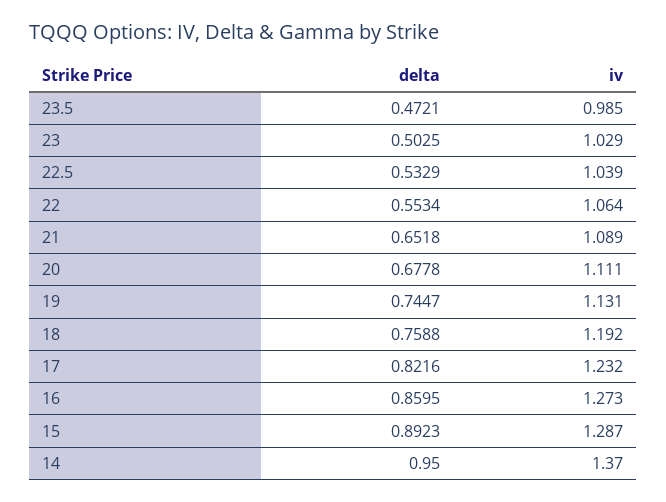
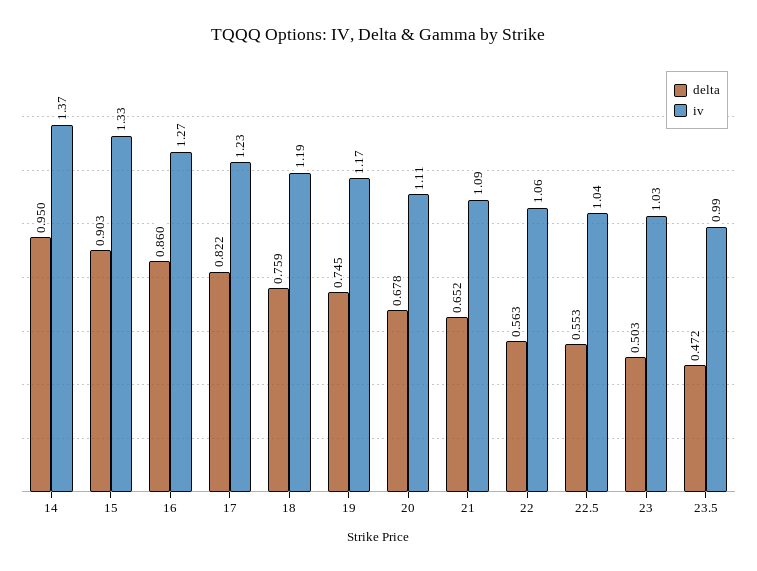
delta, 22.5: 0.5329 -> 0.553
delta, 22: 0.5534 -> 0.563
iv, 19: 1.131 -> 1.17
delta, 15: 0.8923 -> 0.903
iv, 15: 1.287 -> 1.33

